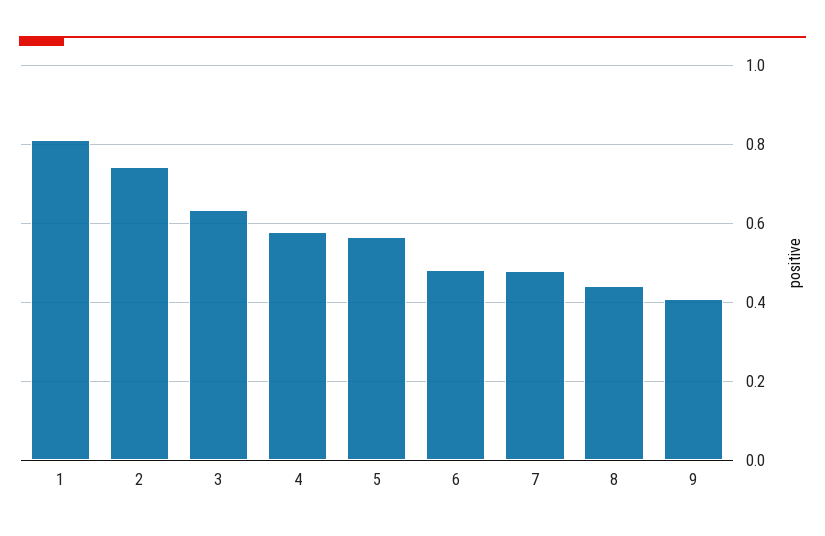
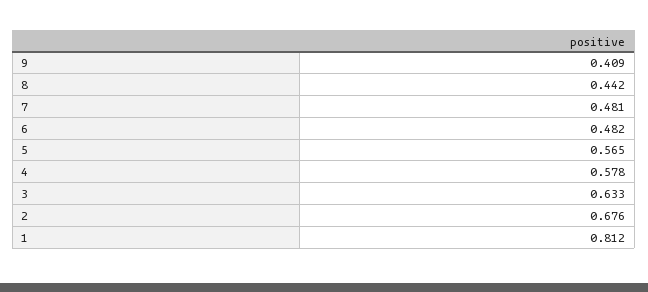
2: 0.74 -> 0.676

